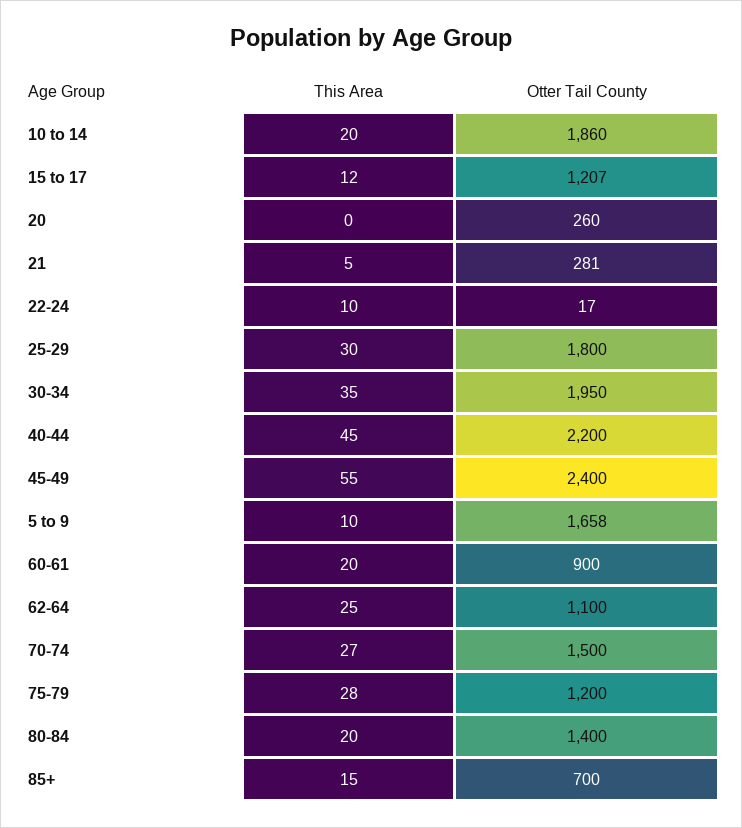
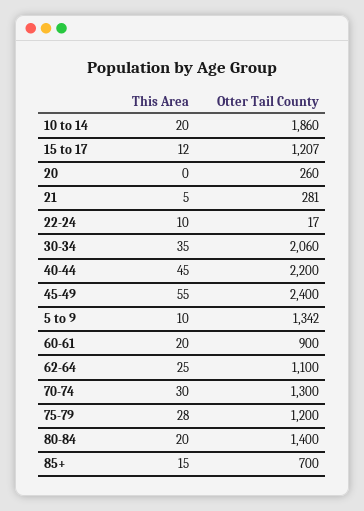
This Area, 25-29: 30 -> none
Otter Tail County, 25-29: 1800 -> none
Otter Tail County, 30-34: 1950 -> 2060
Otter Tail County, 5 to 9: 1658 -> 1342
This Area, 70-74: 27 -> 30
Otter Tail County, 70-74: 1500 -> 1300

